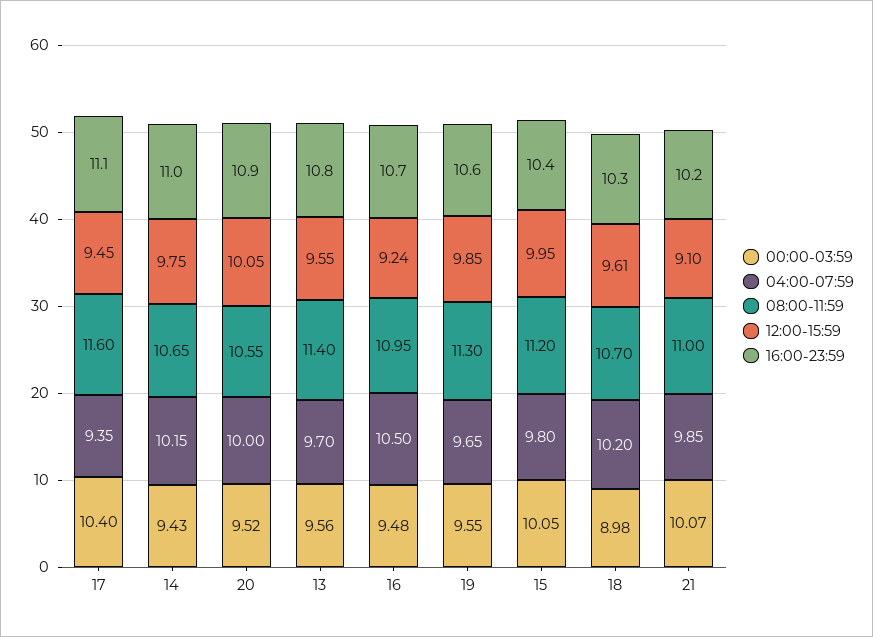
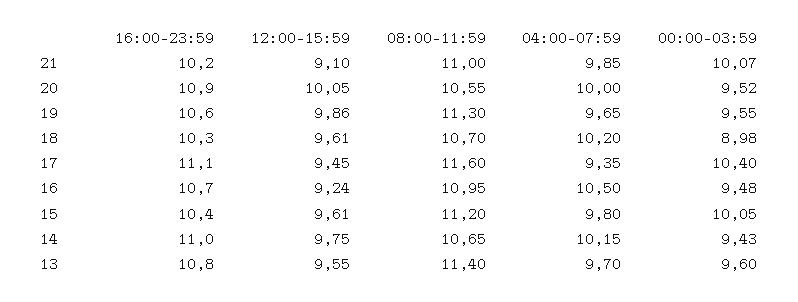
00:00-03:59, 13: 9.56 -> 9.6
12:00-15:59, 19: 9.85 -> 9.86
12:00-15:59, 15: 9.95 -> 9.61

